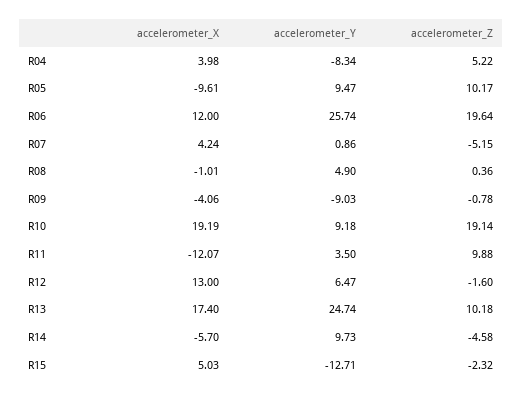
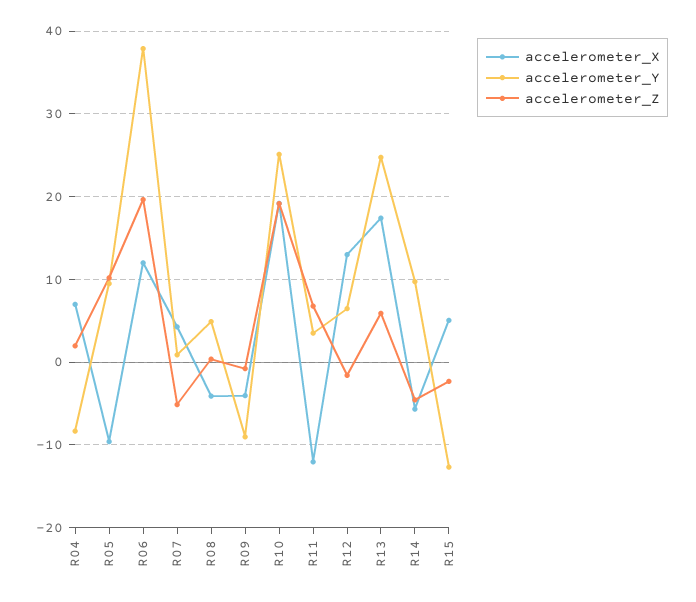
accelerometer_X, R04: 3.98 -> 7
accelerometer_Z, R04: 5.22 -> 2
accelerometer_Y, R06: 25.74 -> 38
accelerometer_X, R08: -1.01 -> -4
accelerometer_Y, R10: 9.18 -> 25
accelerometer_Z, R11: 9.88 -> 7
accelerometer_Z, R13: 10.18 -> 6

